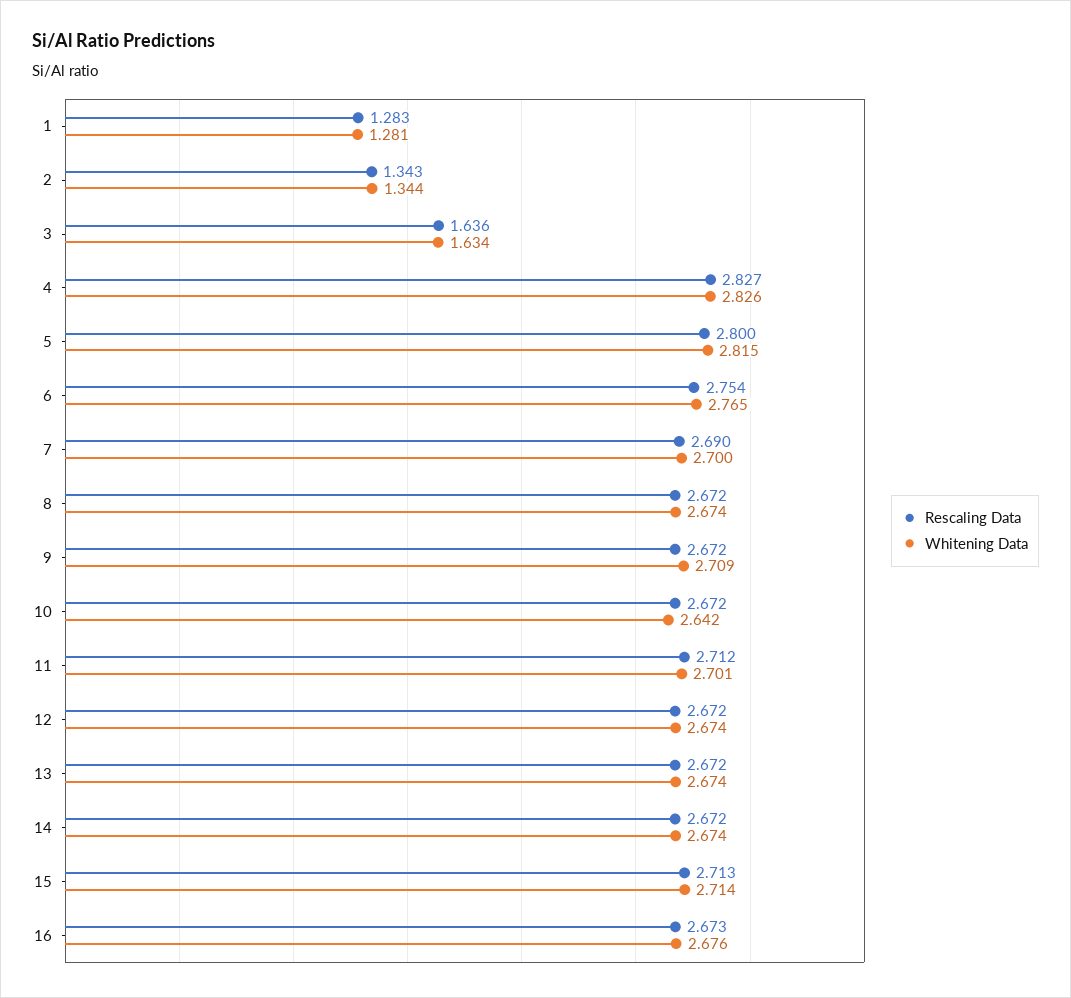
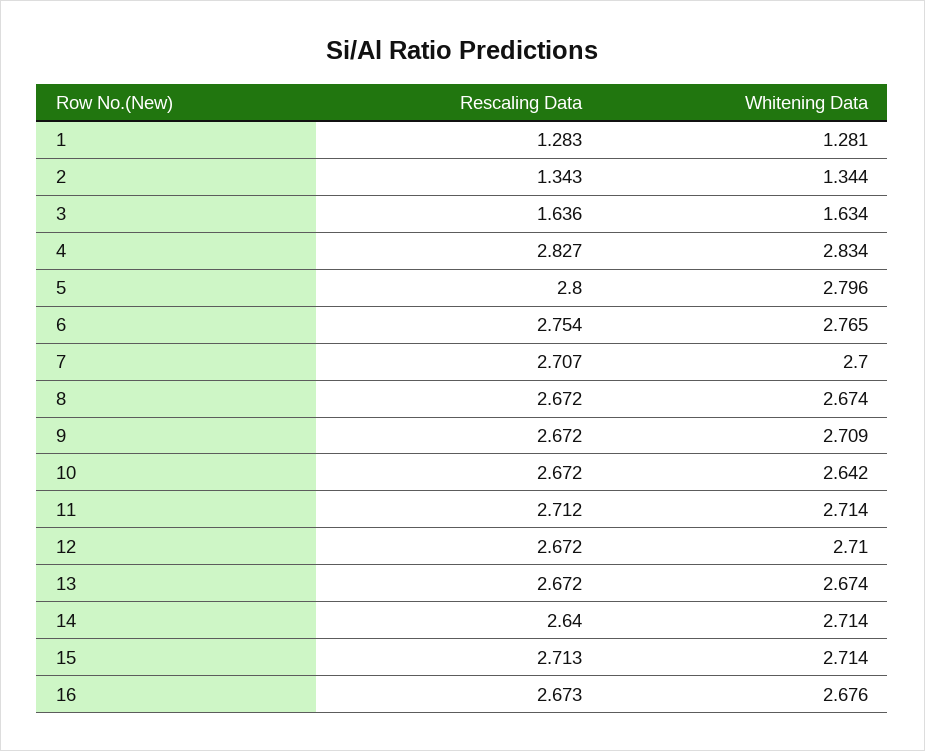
Whitening Data, 4: 2.826 -> 2.834
Whitening Data, 5: 2.815 -> 2.796
Rescaling Data, 7: 2.69 -> 2.707
Whitening Data, 11: 2.701 -> 2.714
Whitening Data, 12: 2.674 -> 2.71
Rescaling Data, 14: 2.672 -> 2.64
Whitening Data, 14: 2.674 -> 2.714

